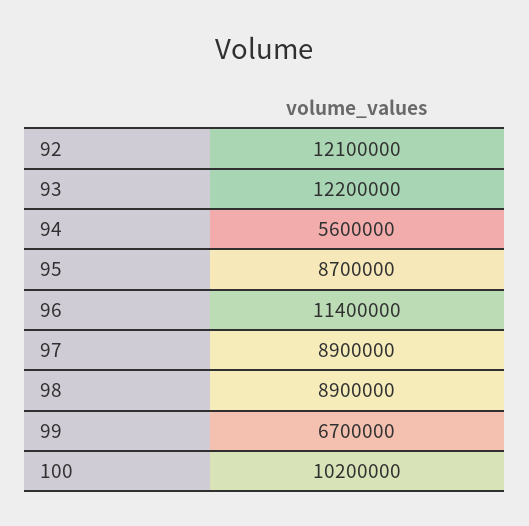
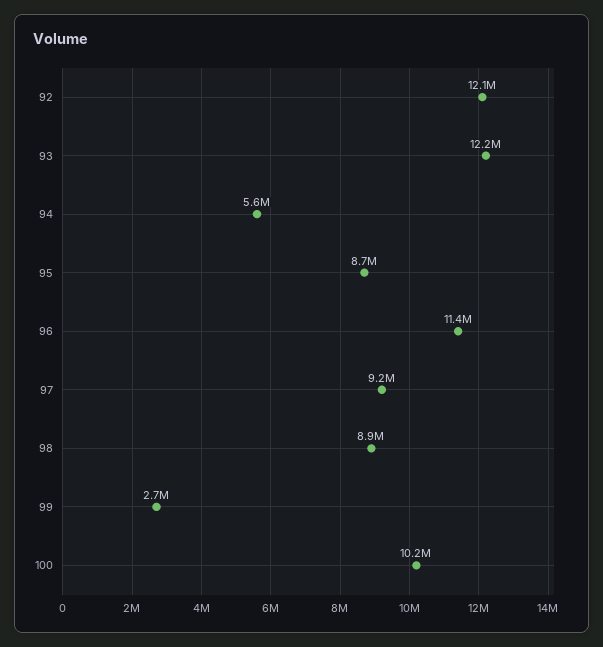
97: 8900000 -> 9200000
99: 6700000 -> 2700000

